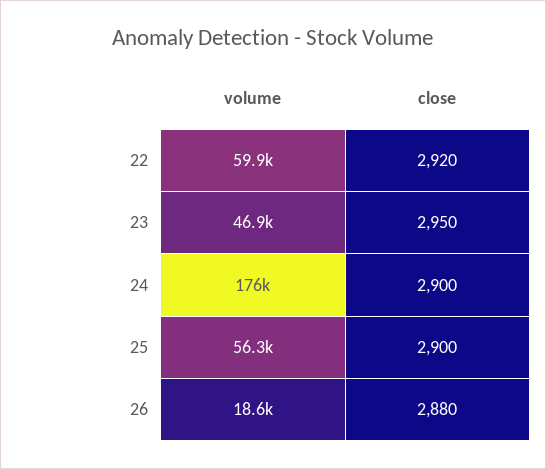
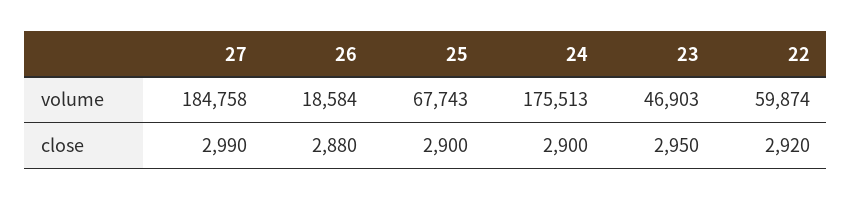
volume, 25: 56300 -> 67743
volume, 27: none -> 184758
close, 27: none -> 2990

